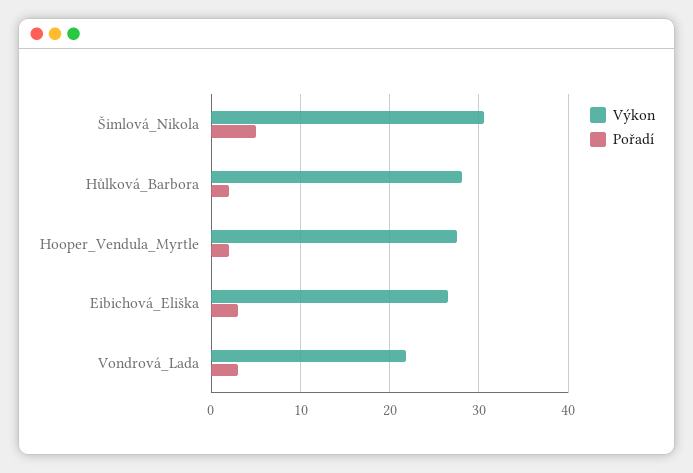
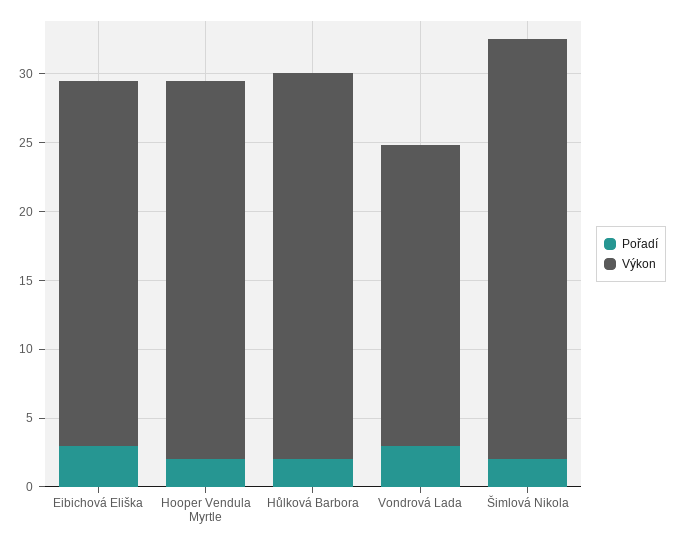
Pořadí, Šimlová_Nikola: 5 -> 2

